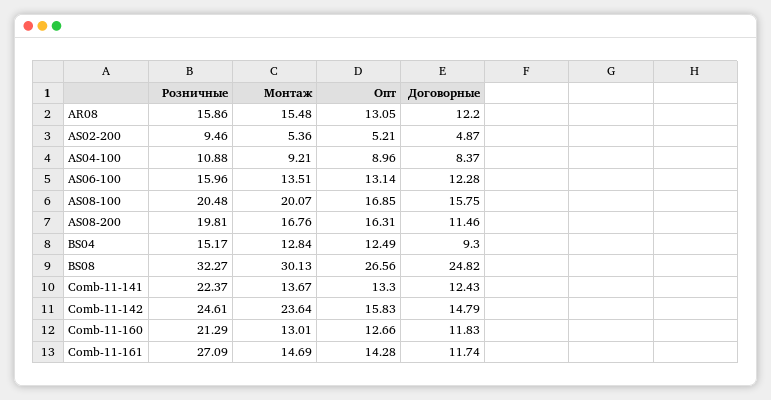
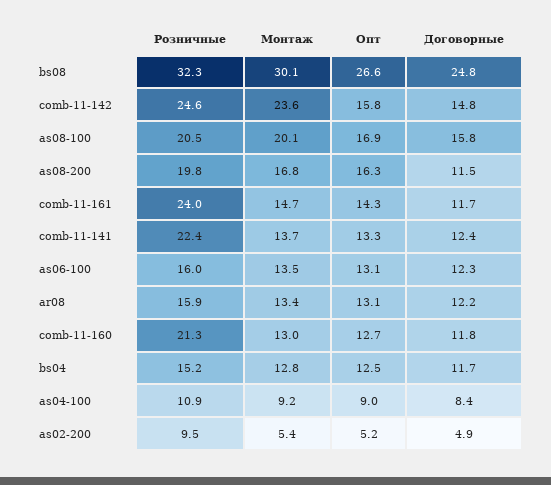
Монтаж, AR08: 15.48 -> 13.4
Договорные, BS04: 9.3 -> 11.7
Розничные, Comb-11-161: 27.09 -> 24

